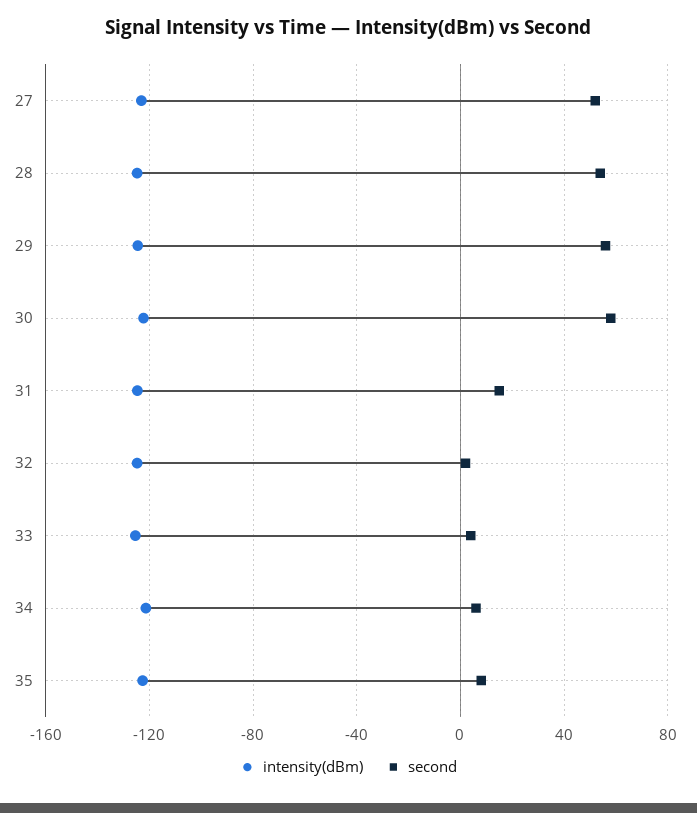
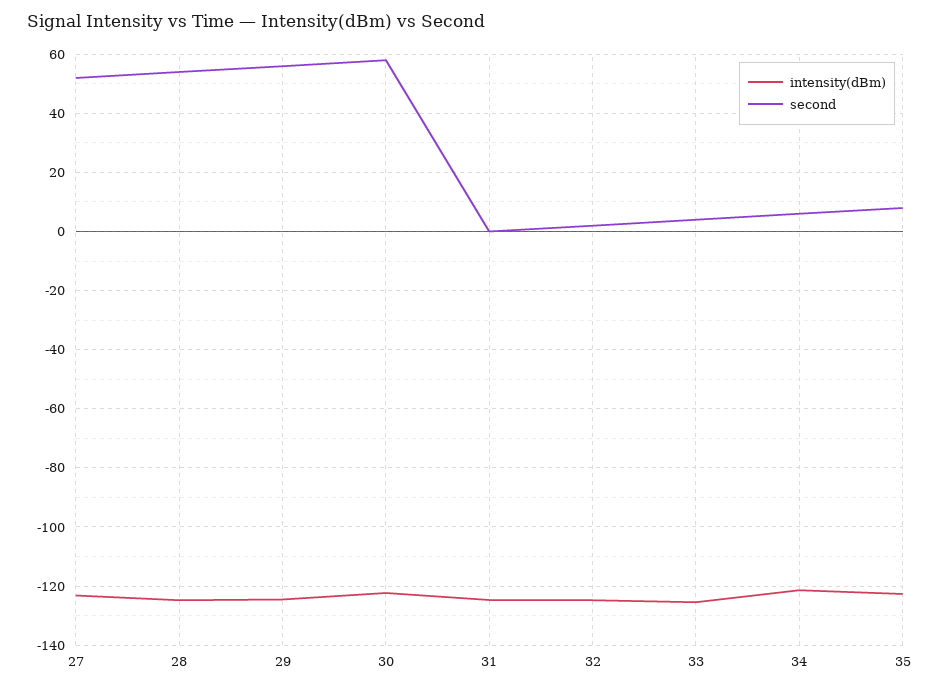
second, 31: 15 -> 0

